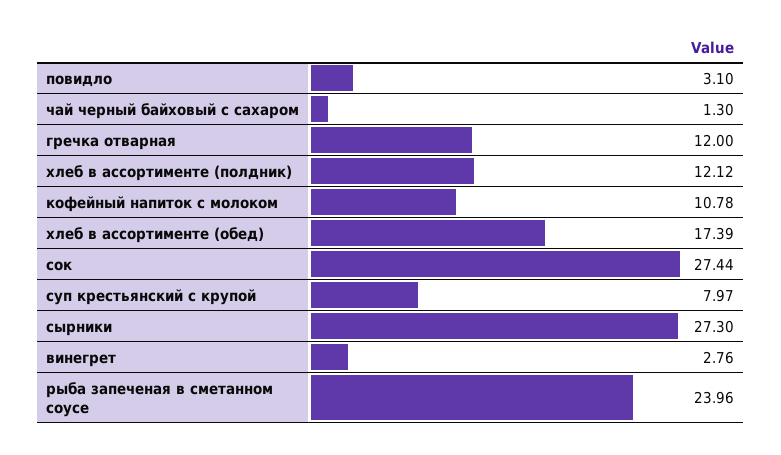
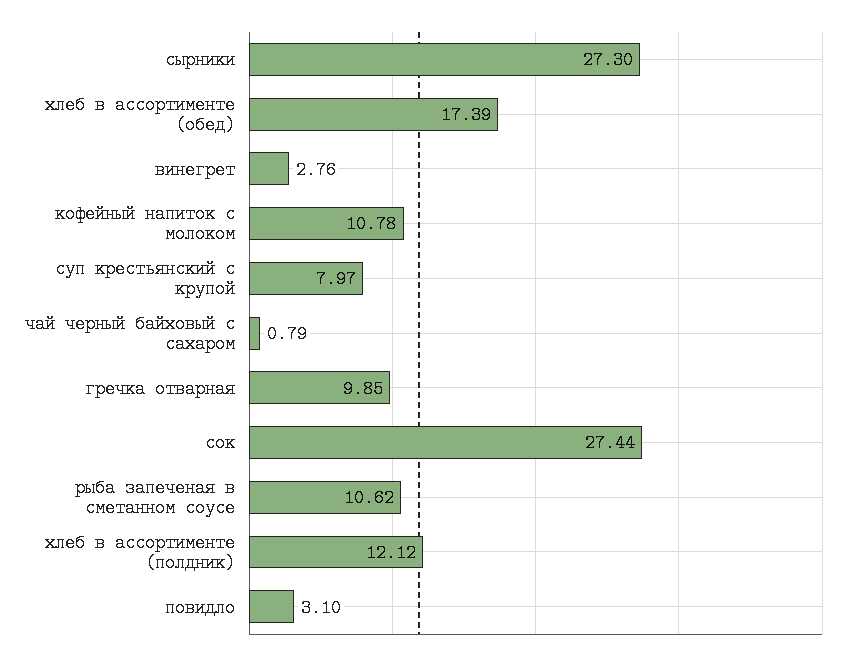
чай черный байховый с сахаром: 1.3 -> 0.79
гречка отварная: 12 -> 9.85
рыба запеченая в сметанном соусе: 23.96 -> 10.62

